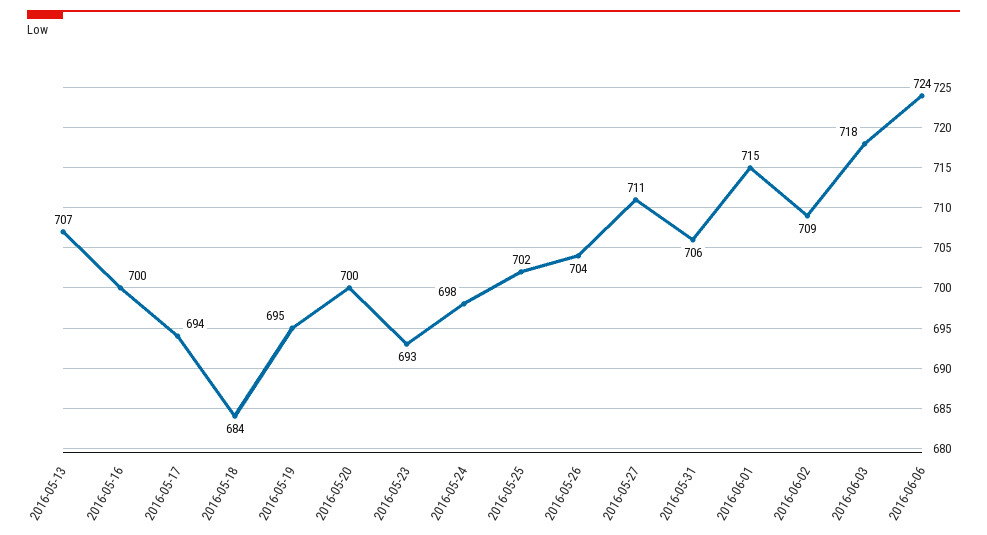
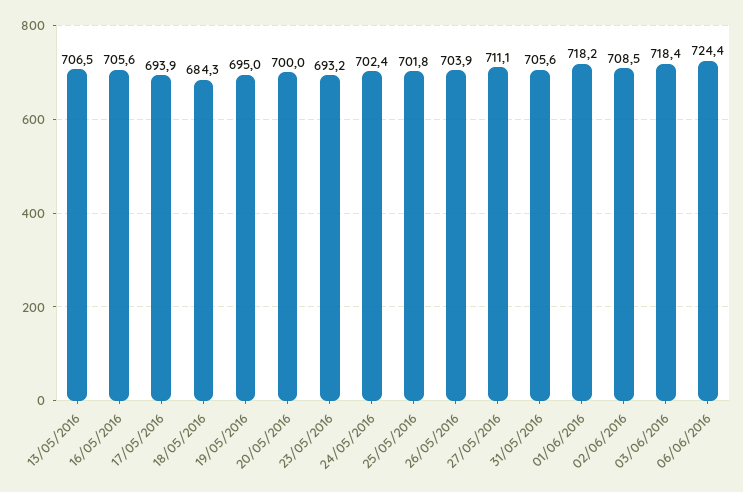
2016-05-16: 700 -> 705.6
2016-05-24: 698 -> 702.4
2016-06-01: 715 -> 718.2

